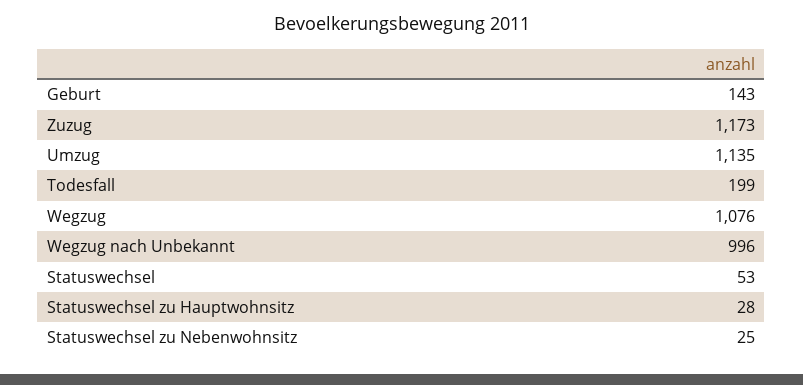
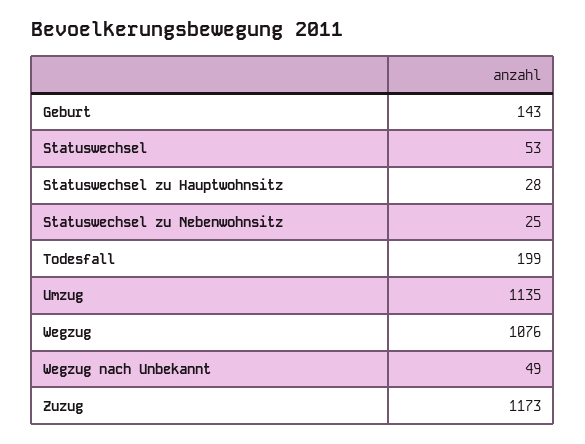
Wegzug nach Unbekannt: 996 -> 49

